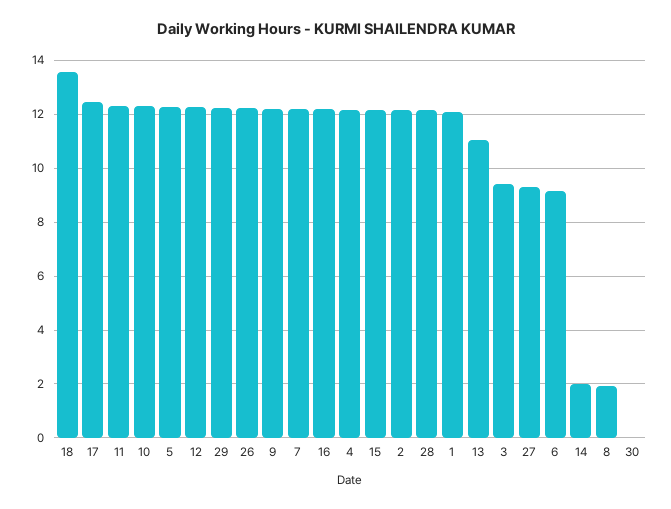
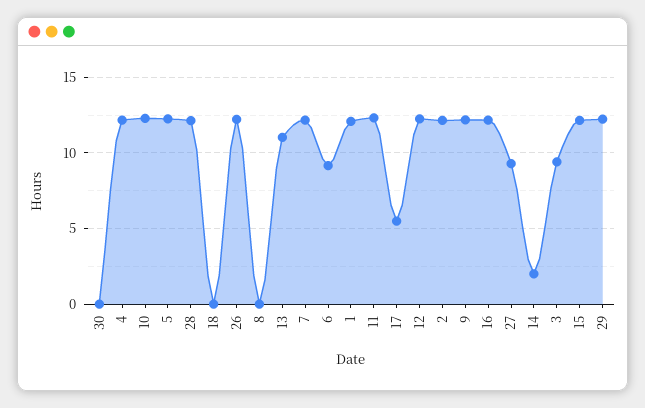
18: 13.5 -> 0
17: 12.5 -> 5.5
8: 2 -> 0

